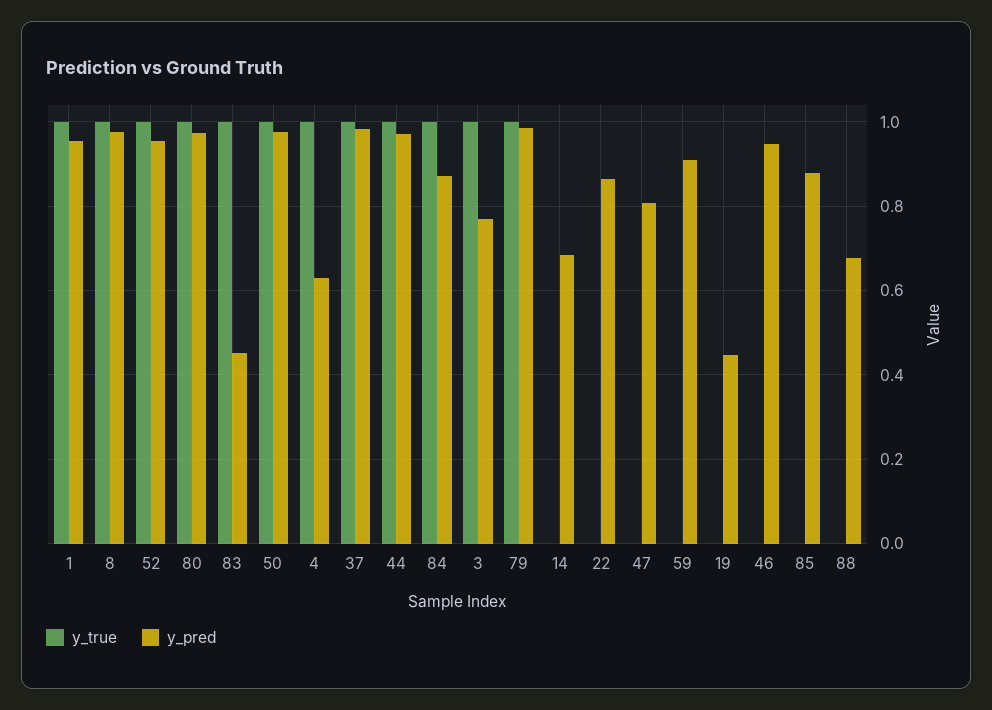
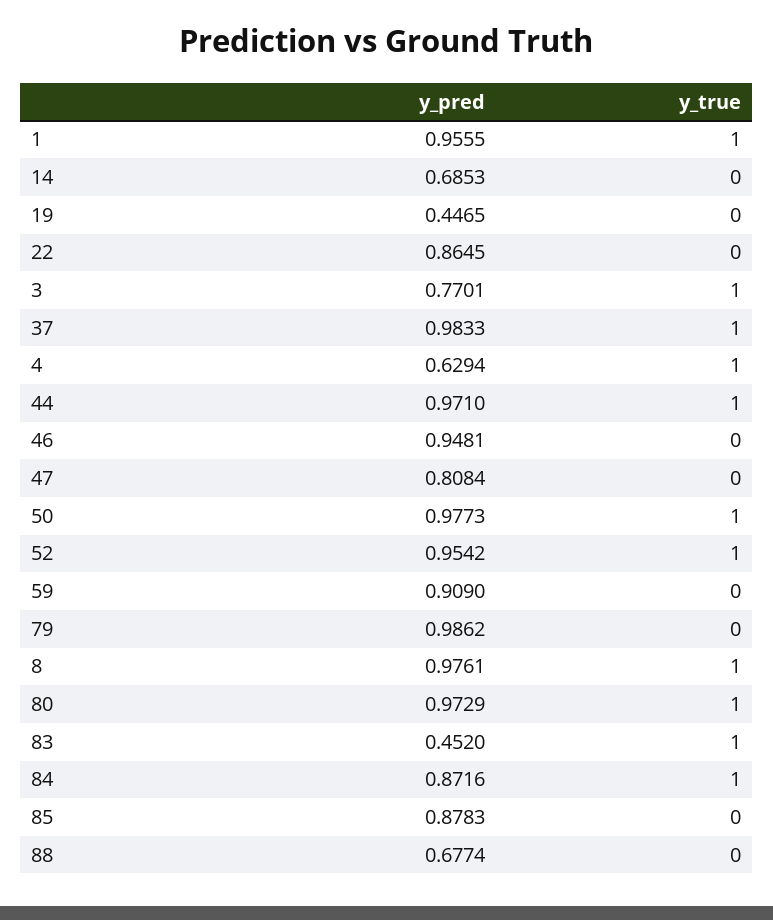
y_true, 79: 1 -> 0

